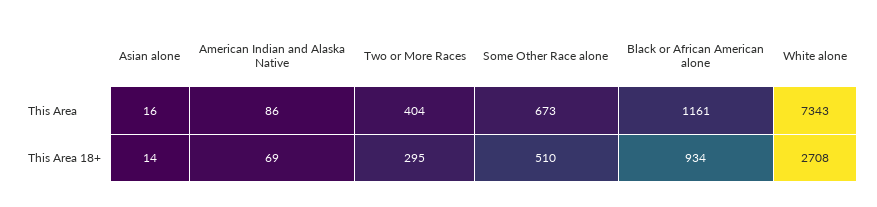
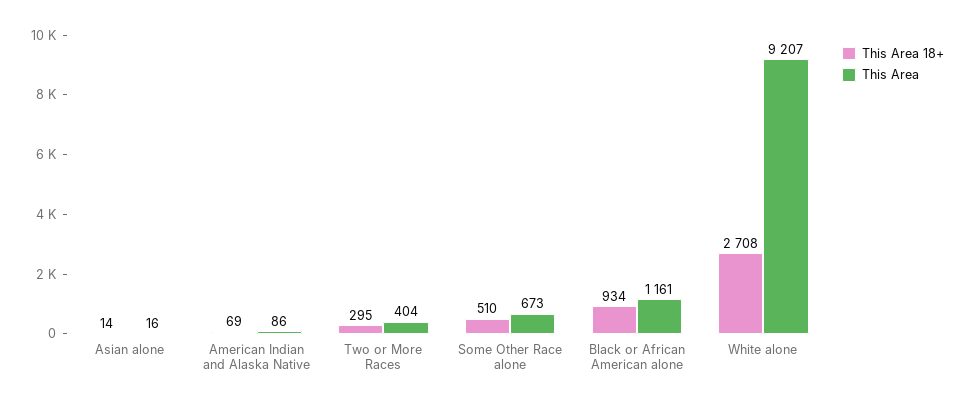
This Area, White alone: 7343 -> 9207

